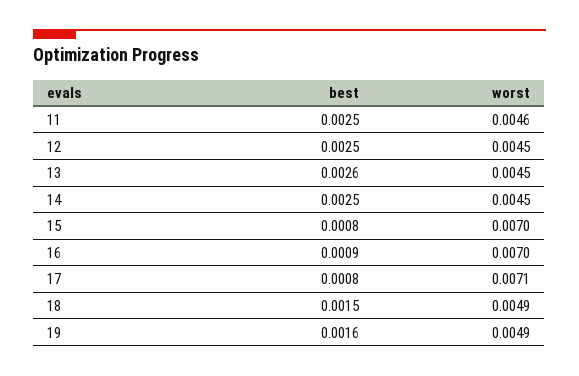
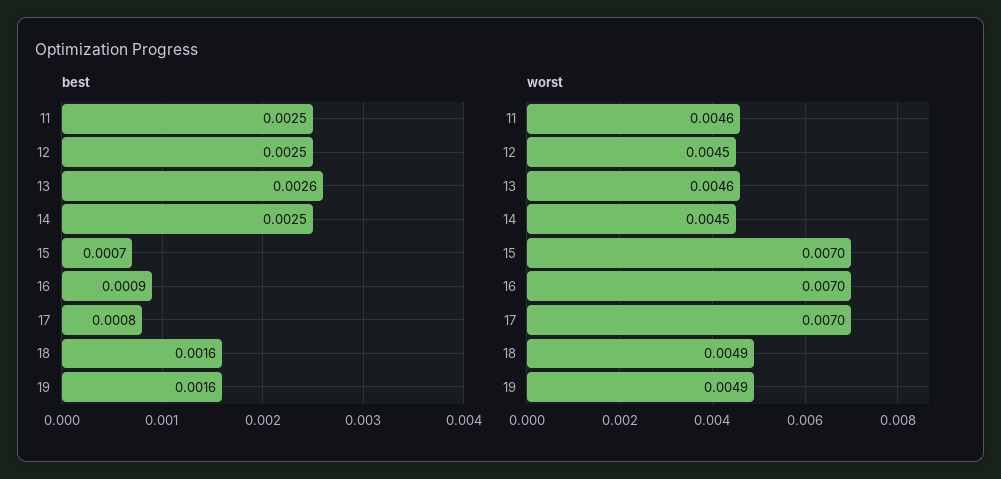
worst, 13: 0.0045 -> 0.0046
best, 15: 0.0008 -> 0.0007
worst, 17: 0.0071 -> 0.007
best, 18: 0.0015 -> 0.0016

